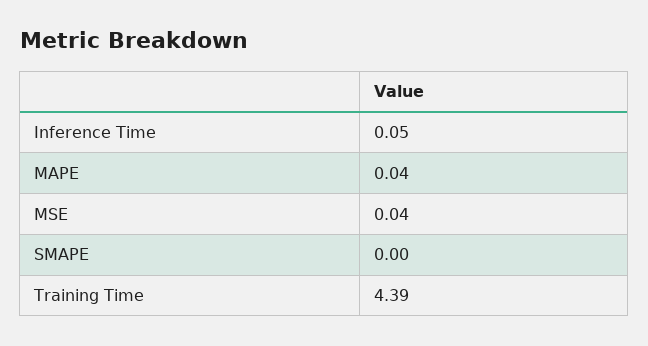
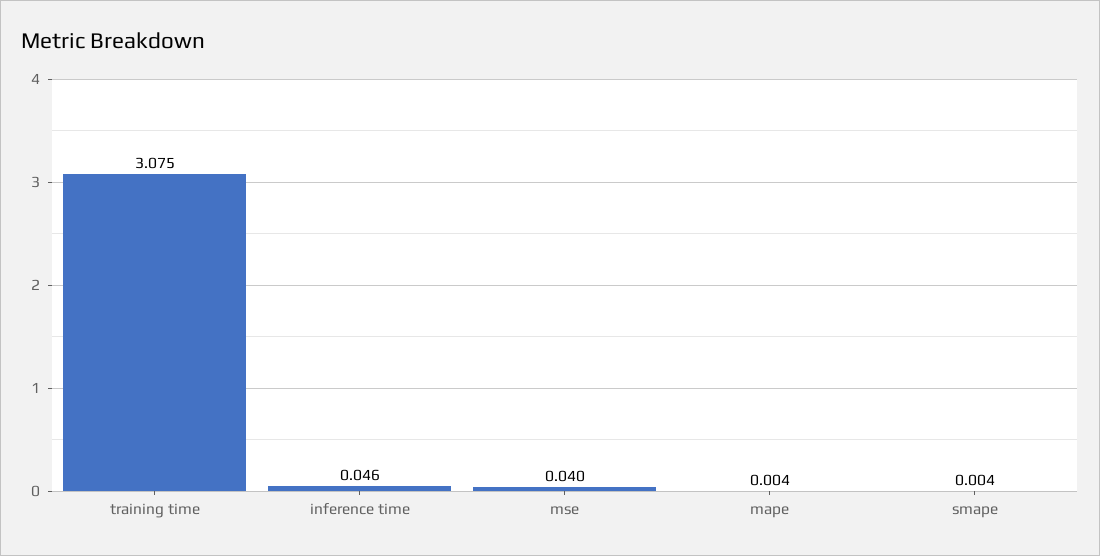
MAPE: 0.04 -> 0.004
Training Time: 4.39 -> 3.075

